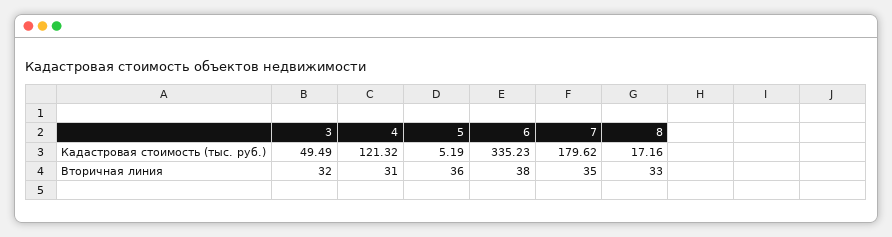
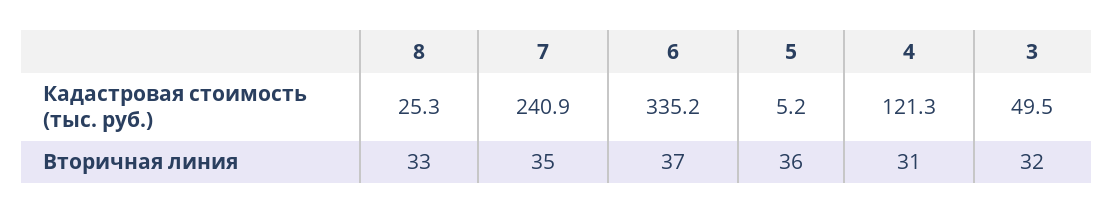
7, Кадастровая стоимость (тыс. руб.): 179.62 -> 240.9
8, Кадастровая стоимость (тыс. руб.): 17.16 -> 25.3
6, Вторичная линия: 38 -> 37

